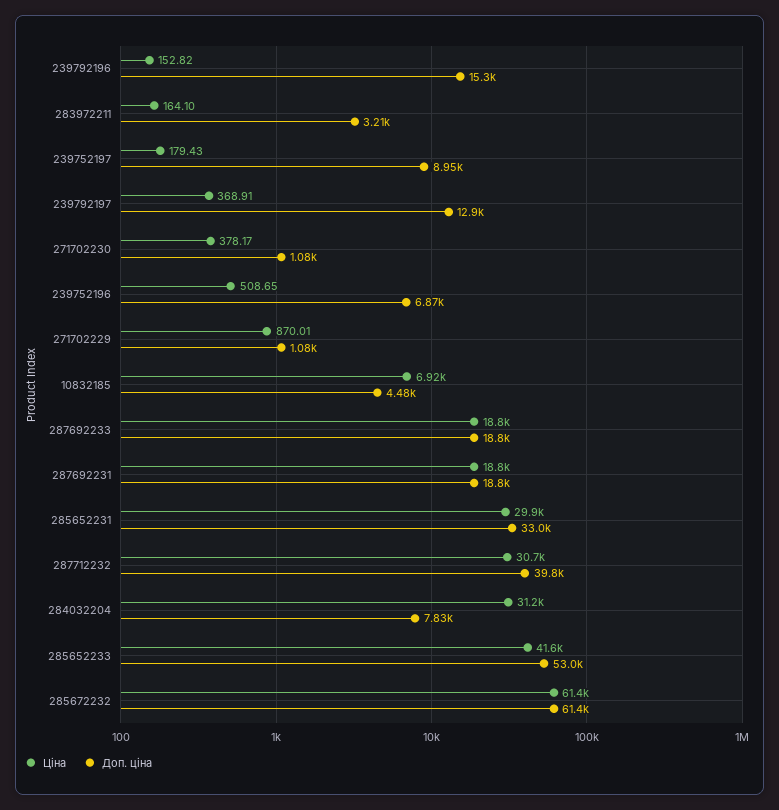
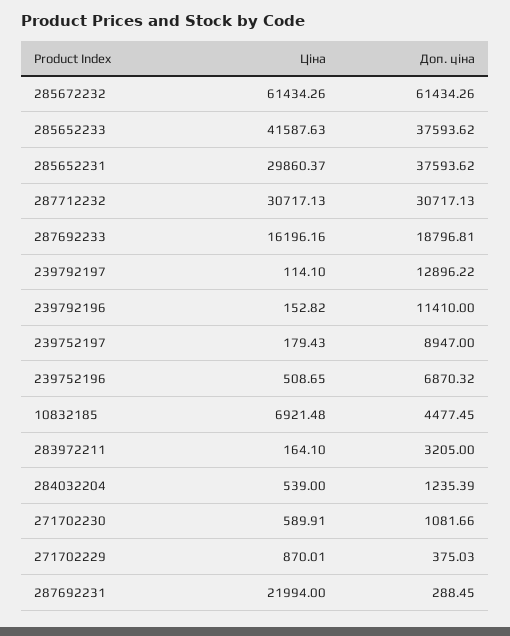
Доп. ціна, 239792196: 15300 -> 11410
Ціна, 239792197: 368.91 -> 114.1
Ціна, 271702230: 378.17 -> 589.91
Доп. ціна, 271702229: 1080 -> 375.03
Ціна, 287692233: 18800 -> 16196.16
Ціна, 287692231: 18800 -> 21994
Доп. ціна, 287692231: 18800 -> 288.45
Доп. ціна, 285652231: 33000 -> 37593.62
Доп. ціна, 287712232: 39800 -> 30717.13
Ціна, 284032204: 31200 -> 539
Доп. ціна, 284032204: 7830 -> 1235.39
Доп. ціна, 285652233: 53000 -> 37593.62

